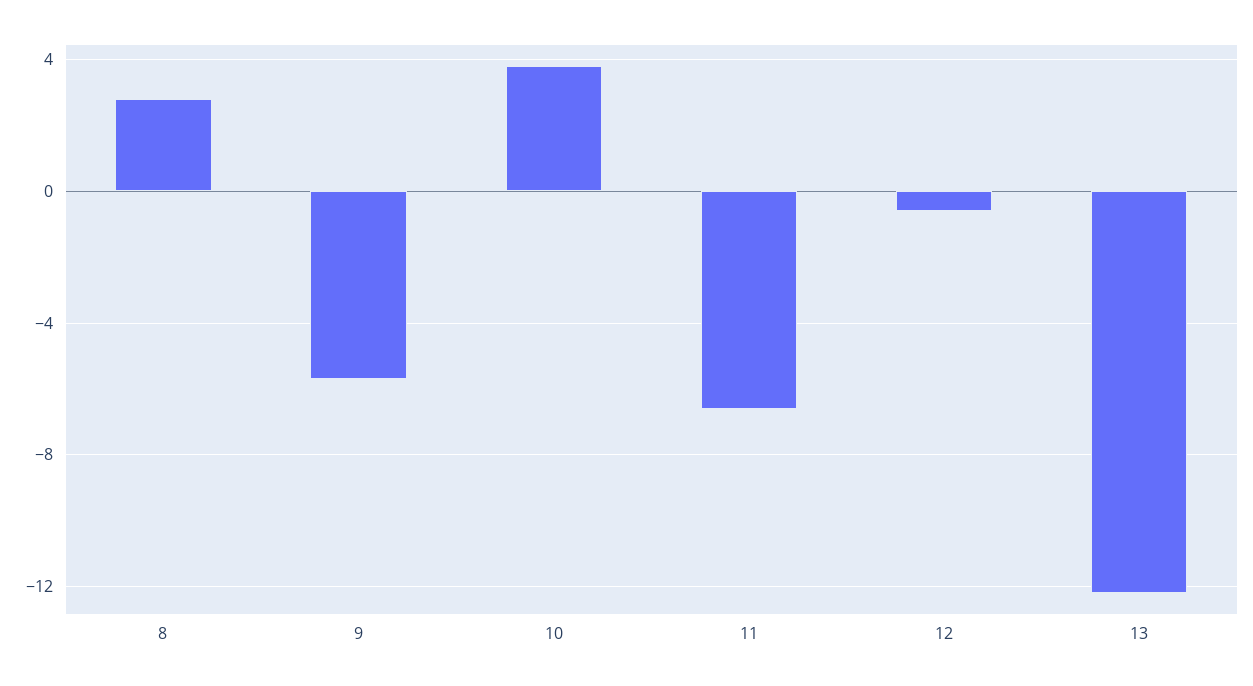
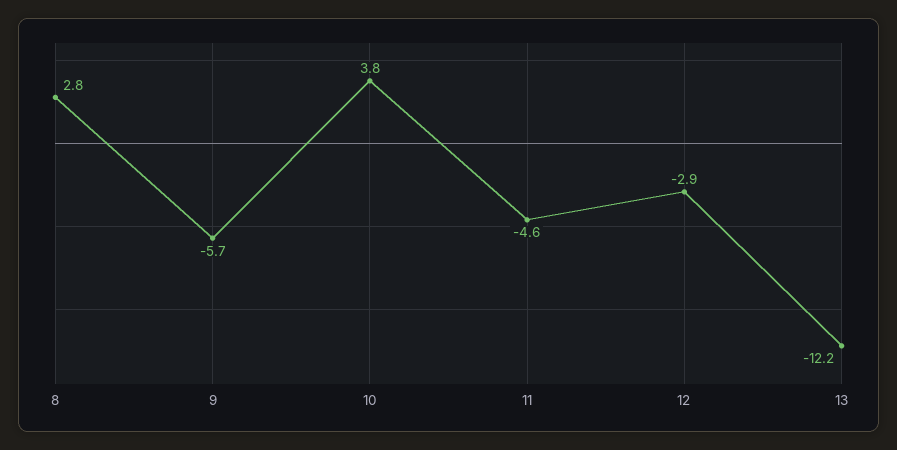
11: -6.5 -> -4.6
12: -0.5 -> -2.9

